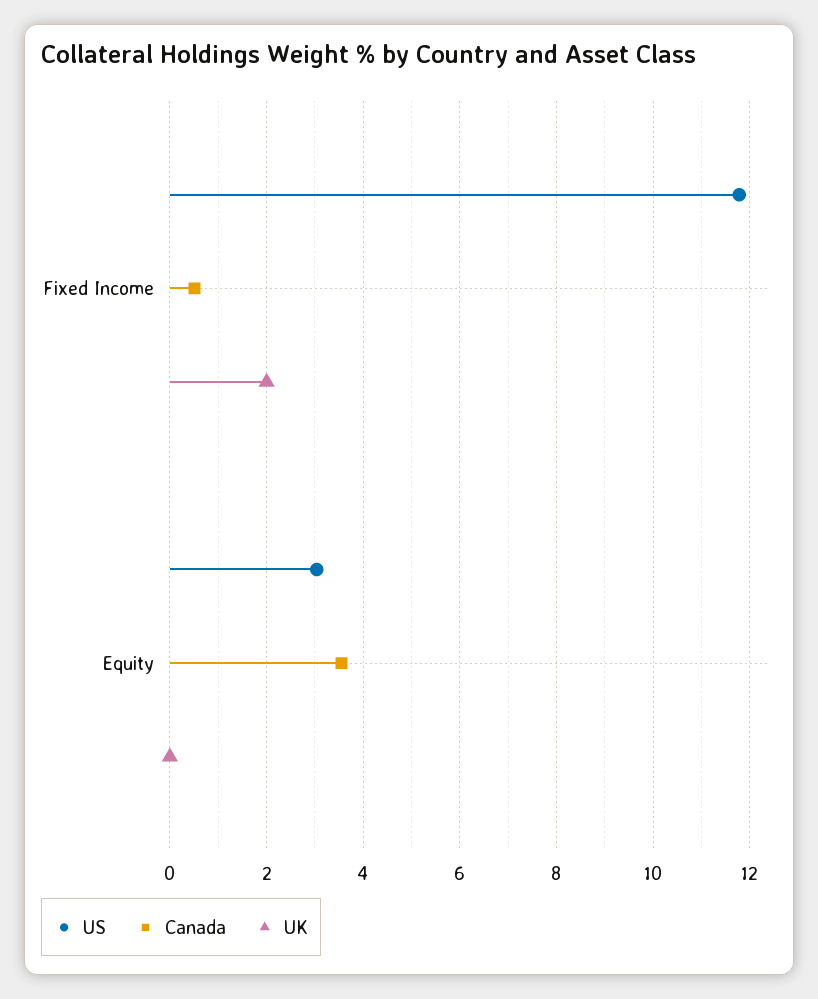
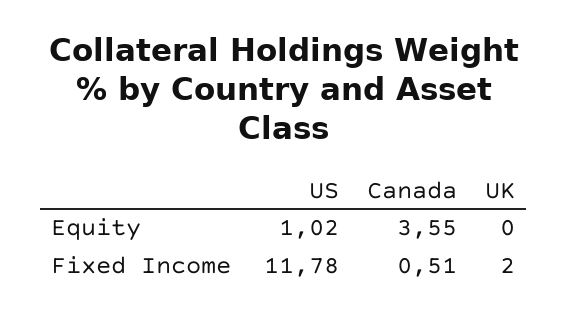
US, Equity: 3 -> 1.02

